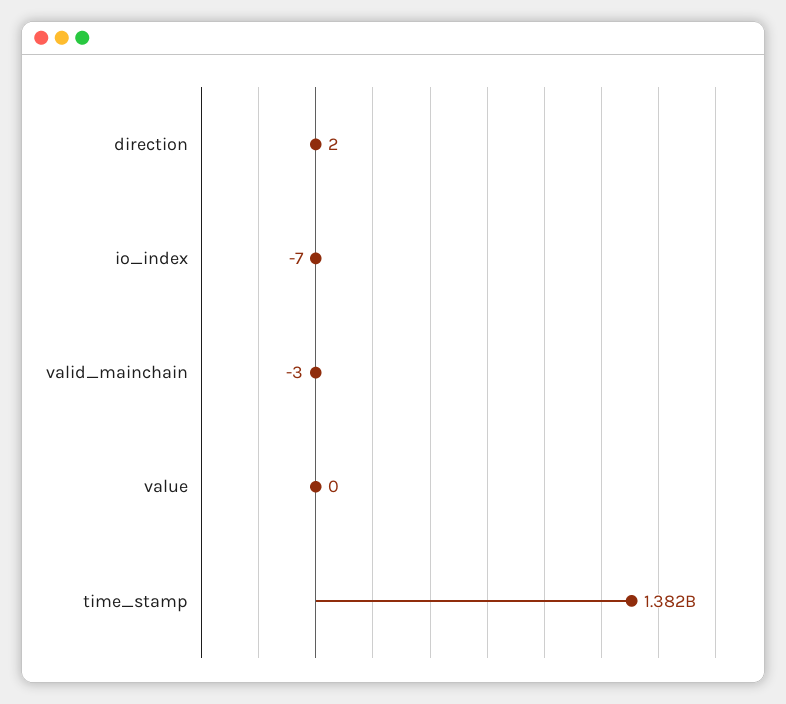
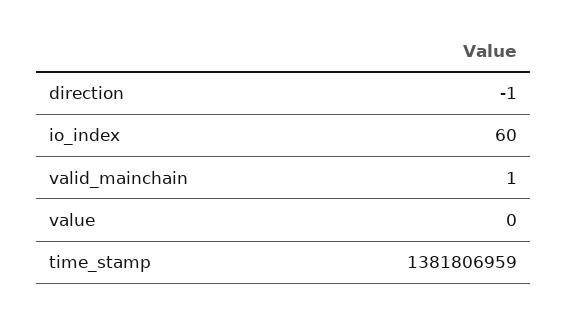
direction: 2 -> -1
io_index: -7 -> 60
valid_mainchain: -3 -> 1

